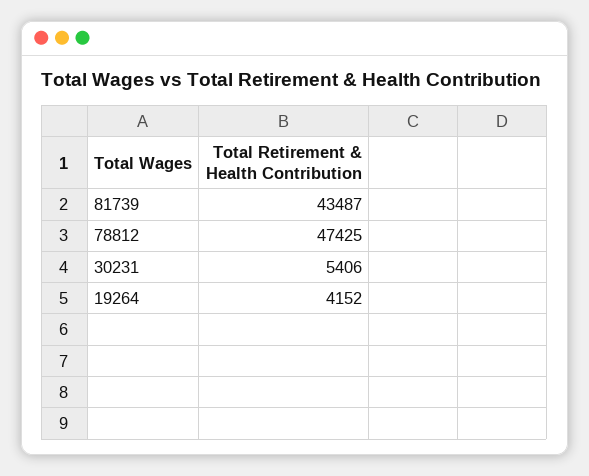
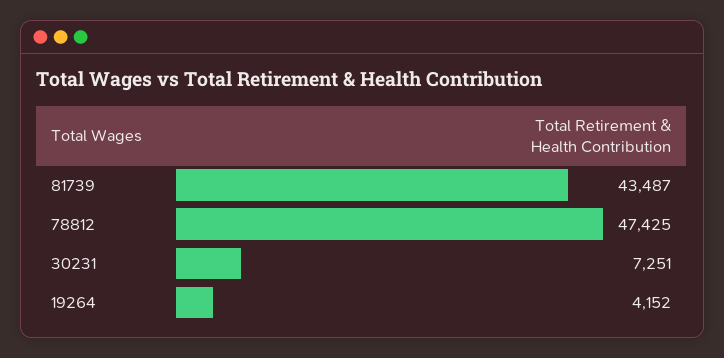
30231: 5406 -> 7251

